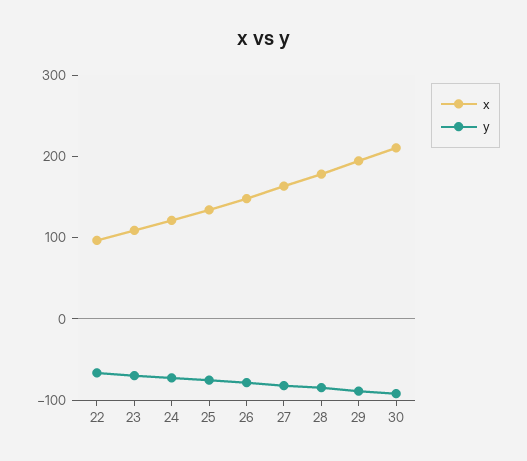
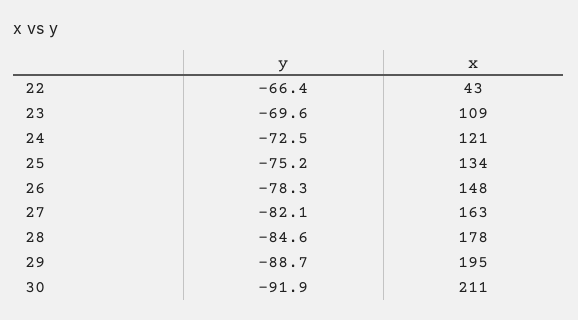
x, 22: 100 -> 43

